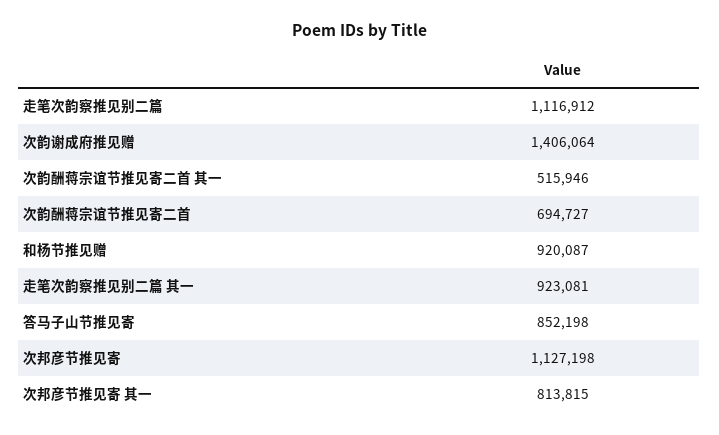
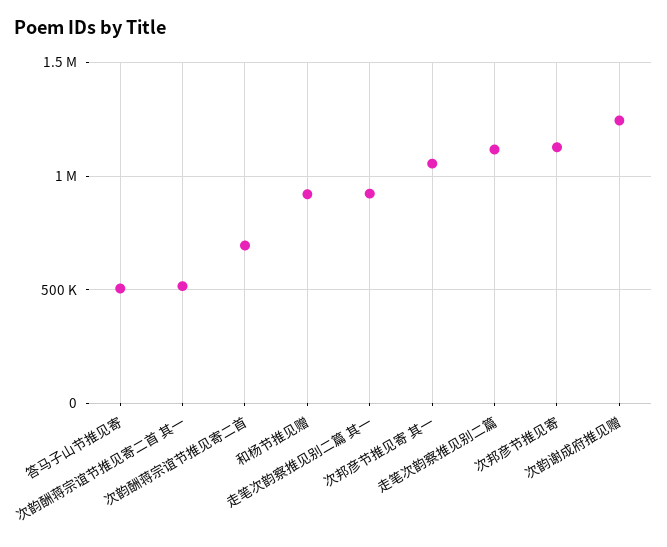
次韵谢成府推见赠: 1406064 -> 1250000
答马子山节推见寄: 852198 -> 500000
次邦彦节推见寄 其一: 813815 -> 1050000

